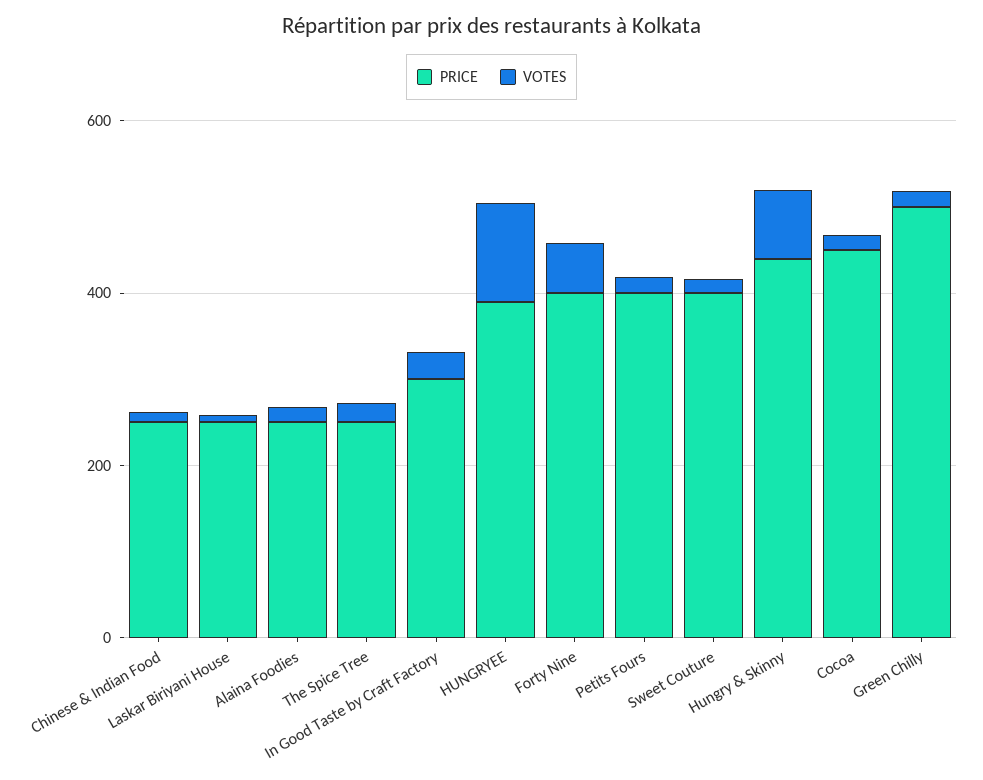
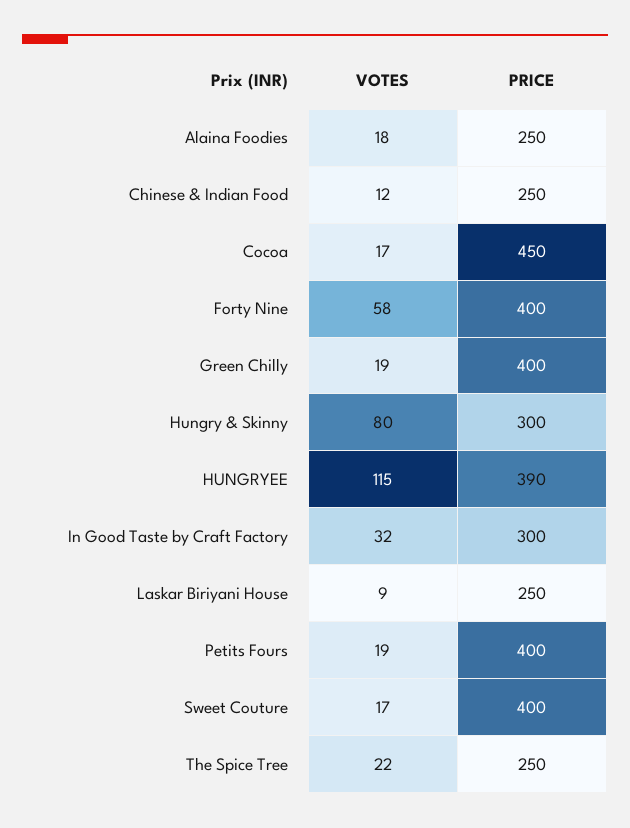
PRICE, Hungry & Skinny: 450 -> 300
PRICE, Green Chilly: 500 -> 400

